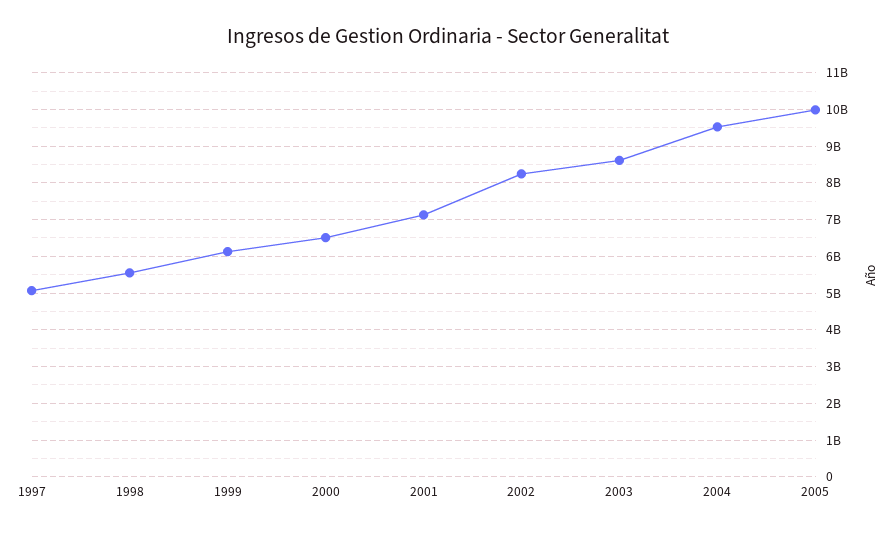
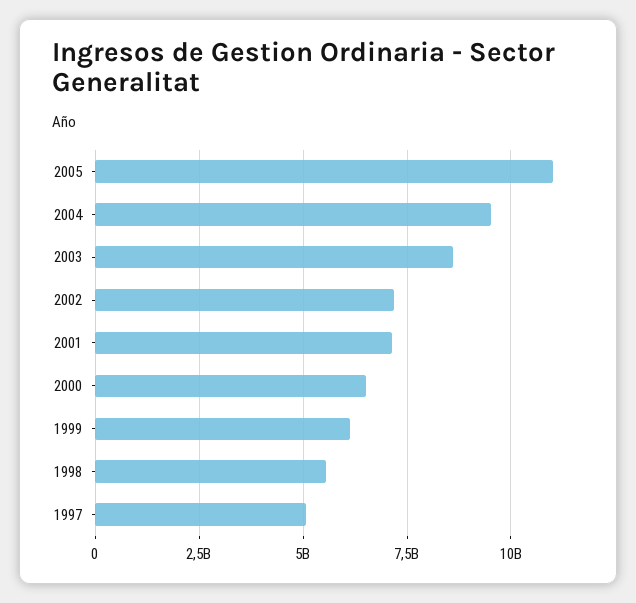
2002: 8200000000 -> 7250000000
2005: 10000000000 -> 11000000000

